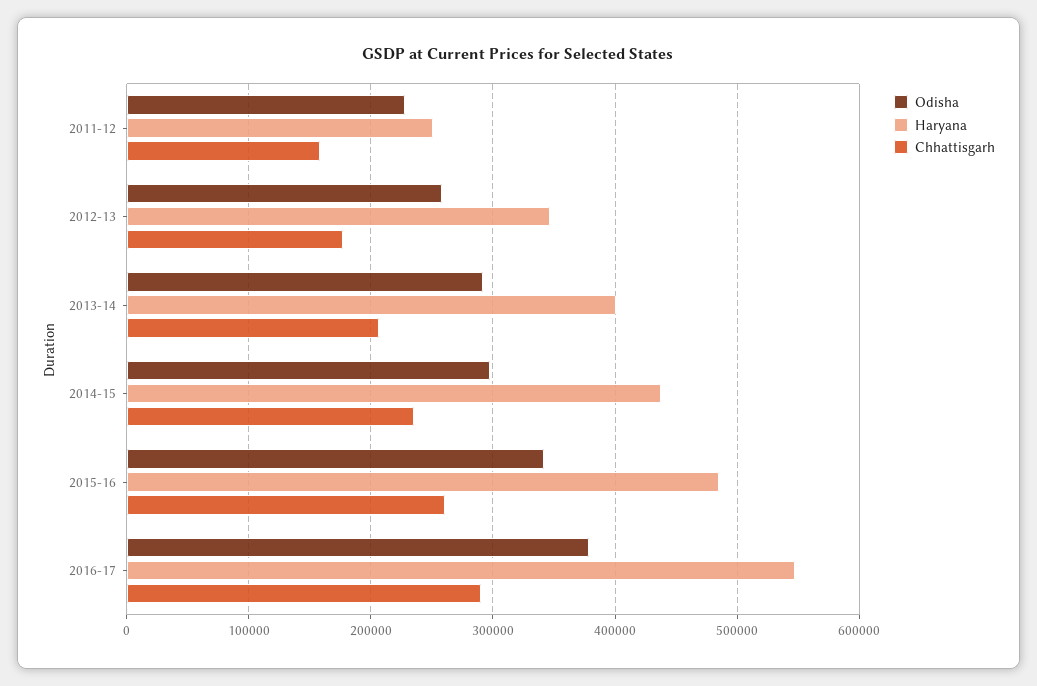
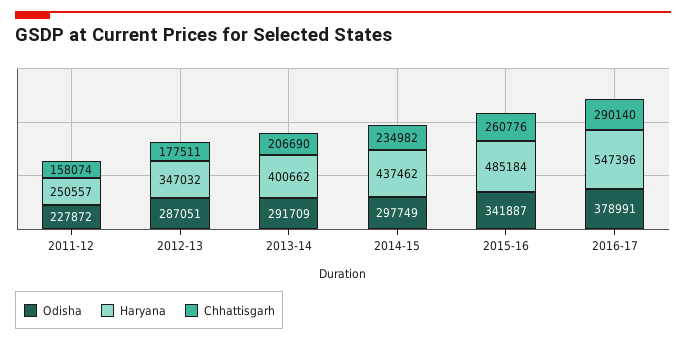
Odisha, 2012-13: 260000 -> 287051

